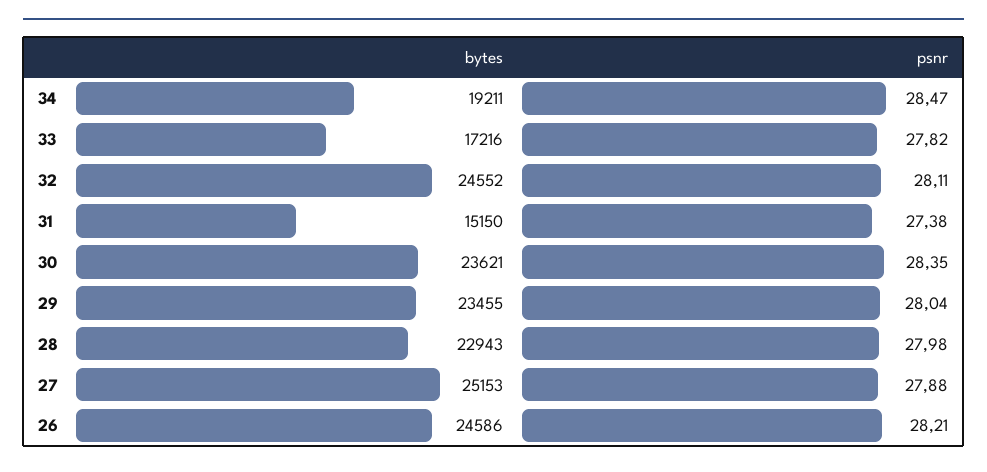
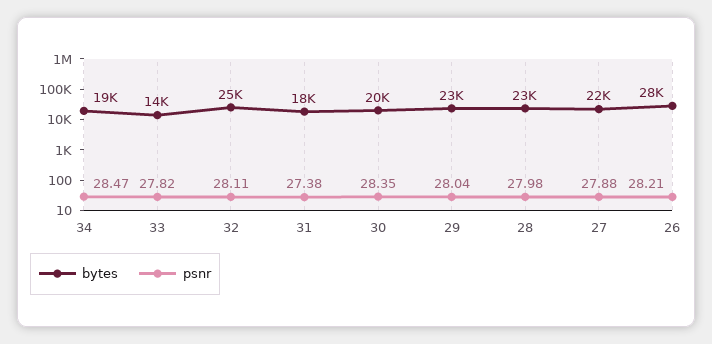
bytes, 33: 17216 -> 14000
bytes, 31: 15150 -> 18000
bytes, 30: 23621 -> 20000
bytes, 27: 25153 -> 22000
bytes, 26: 24586 -> 28000

